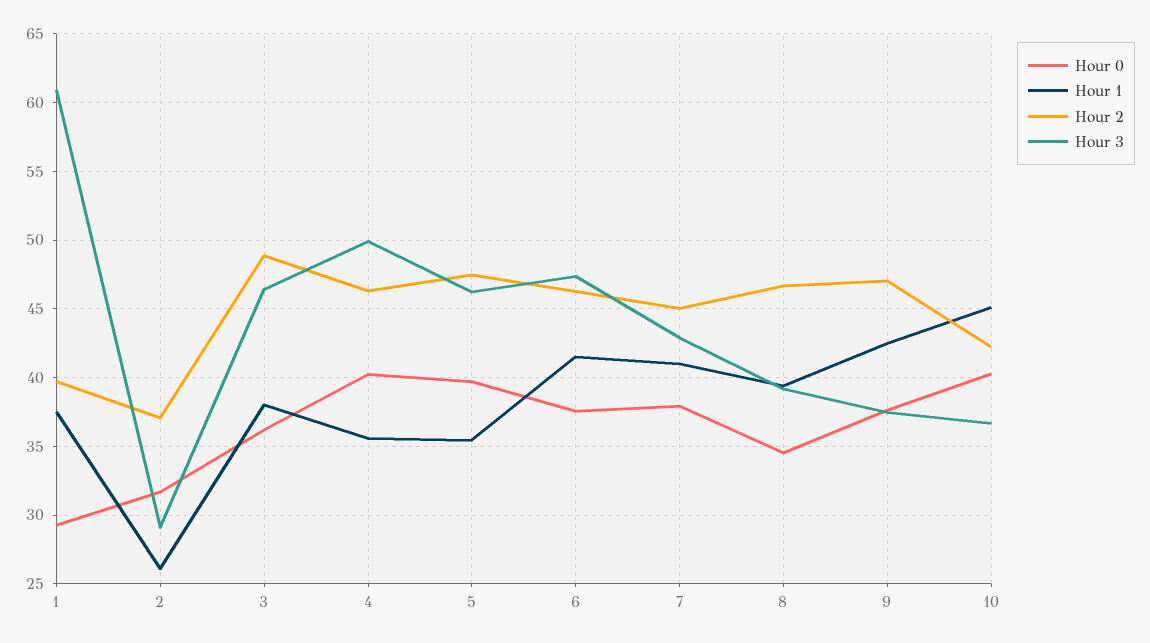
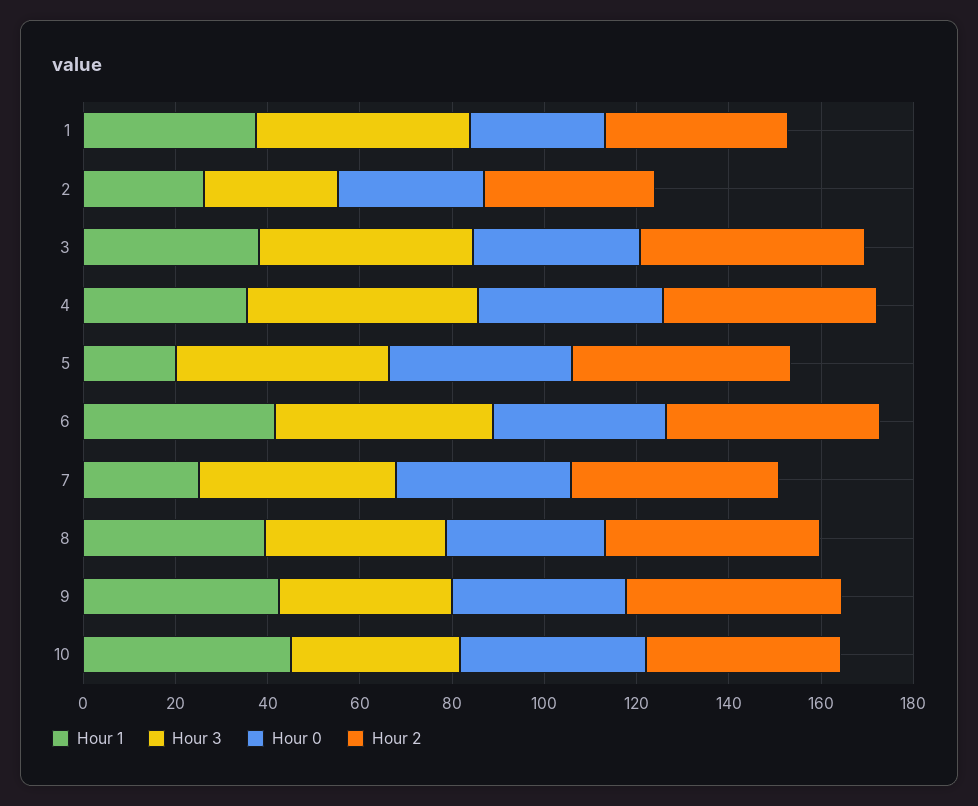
Hour 3, 1: 61 -> 45
Hour 1, 5: 35.5 -> 20
Hour 1, 7: 41 -> 25

